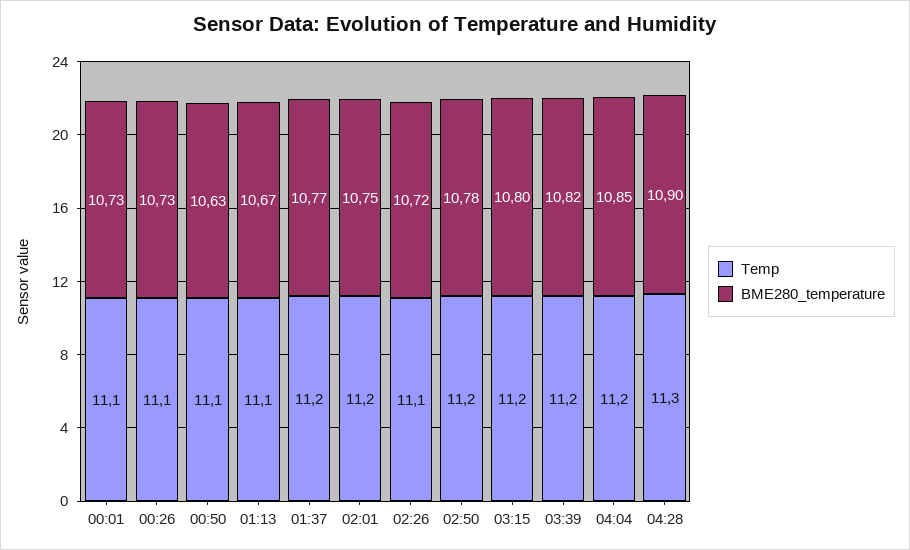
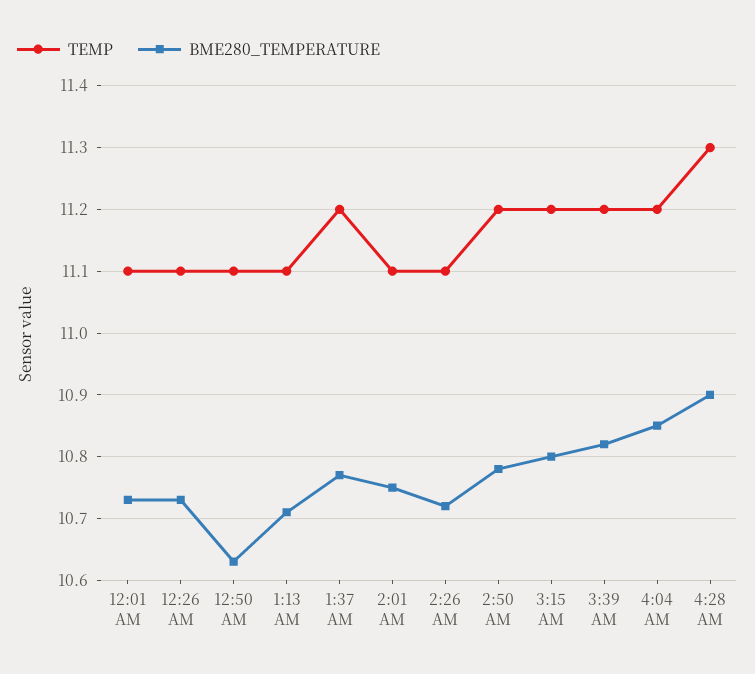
BME280_temperature, 01:13: 10.67 -> 10.71
Temp, 02:01: 11.2 -> 11.1

